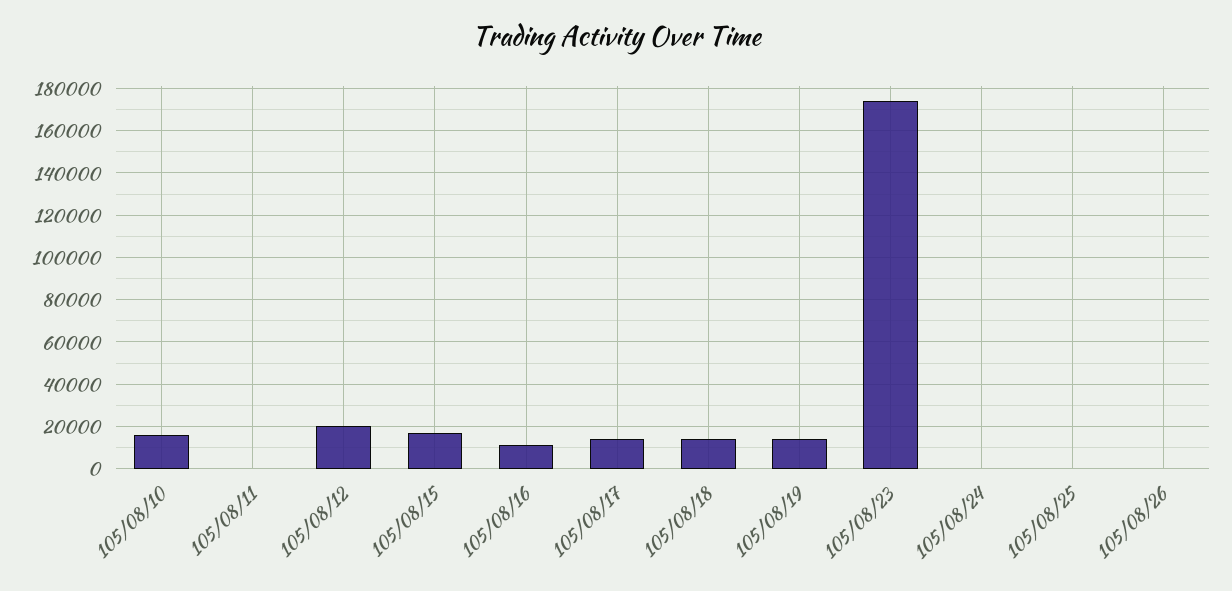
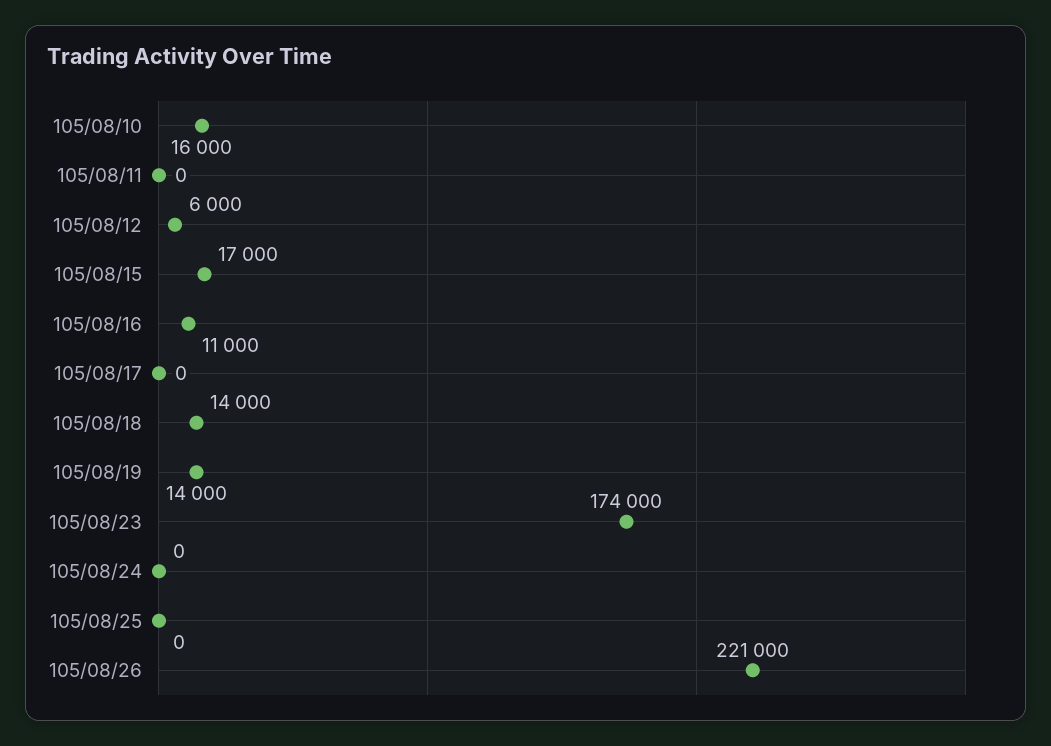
105/08/12: 20000 -> 6000
105/08/17: 15000 -> 0
105/08/26: 0 -> 221000

